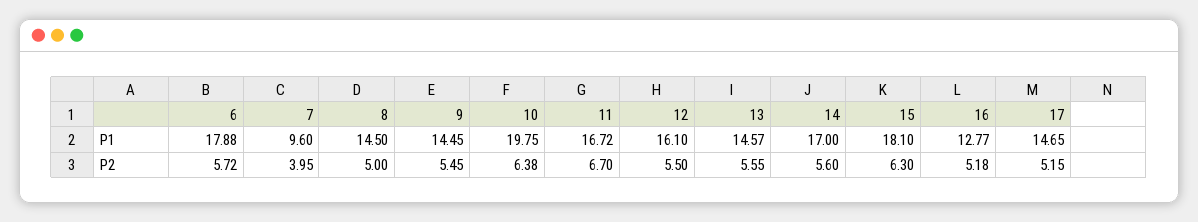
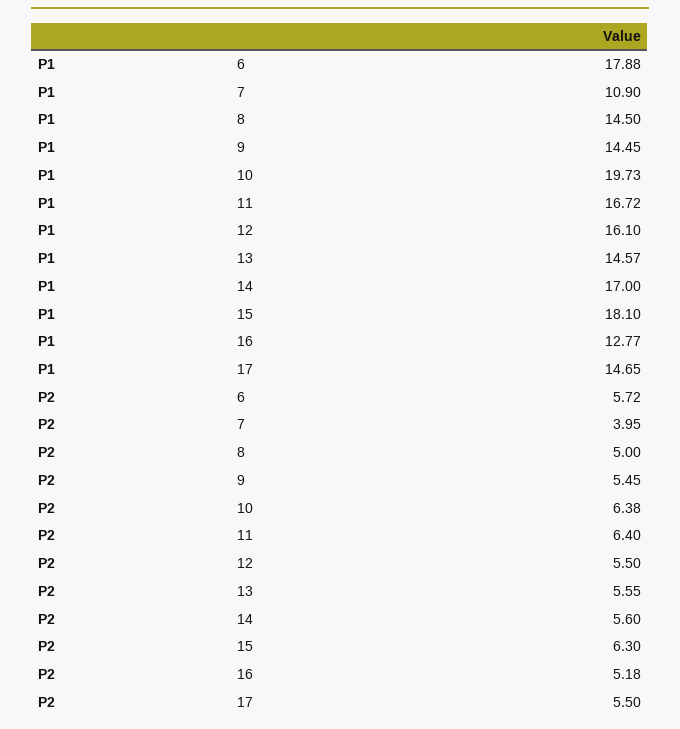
7, P1: 9.6 -> 10.9
10, P1: 19.75 -> 19.73
11, P2: 6.7 -> 6.4
17, P2: 5.15 -> 5.5

